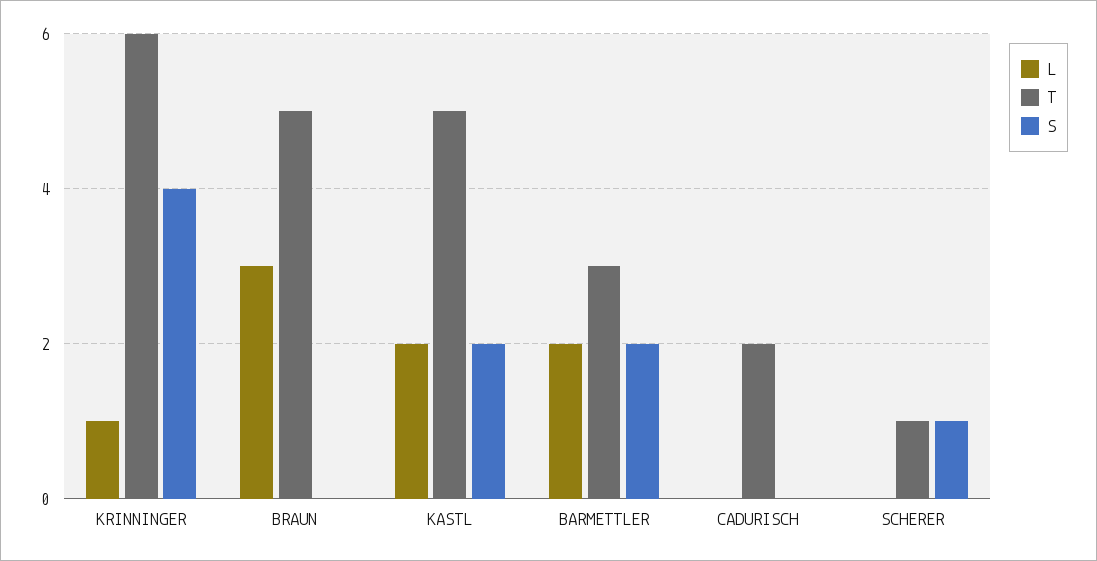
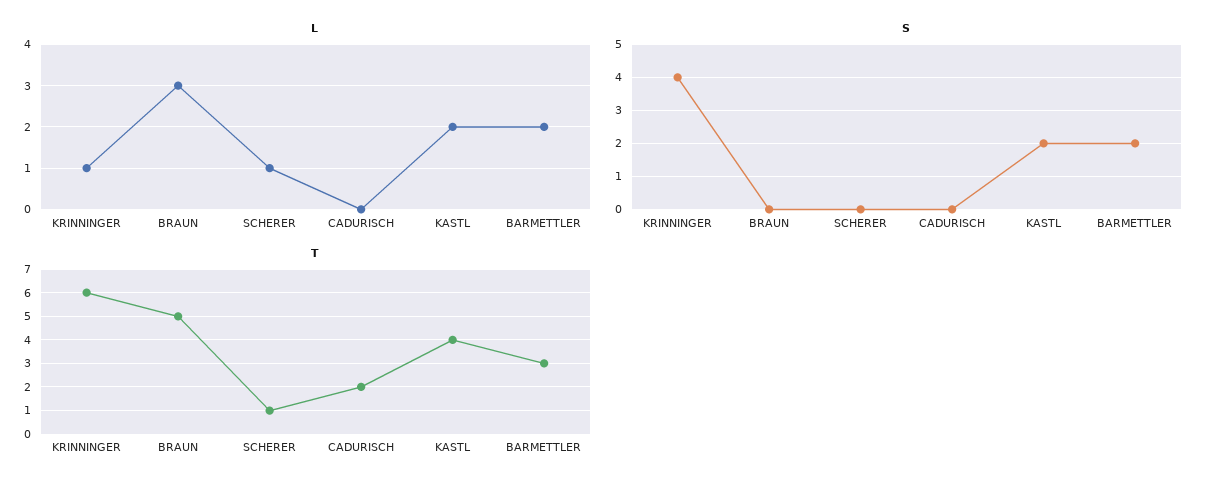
T, KASTL: 5 -> 4
L, SCHERER: 0 -> 1
S, SCHERER: 1 -> 0

